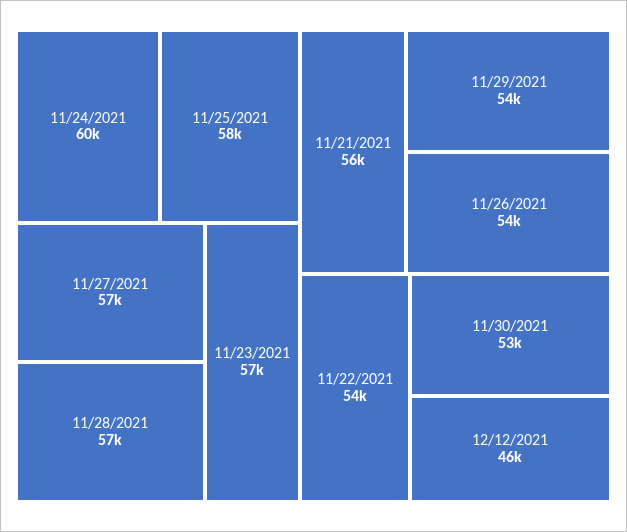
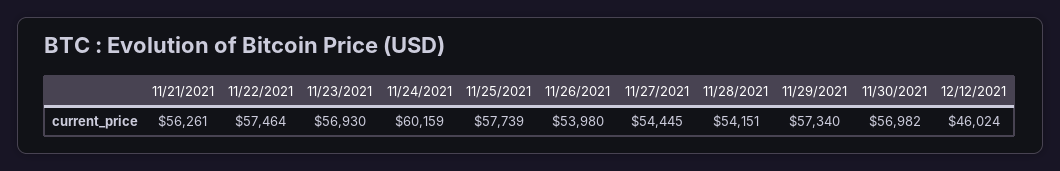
11/27/2021: 57000 -> 54445
11/28/2021: 57000 -> 54151
11/29/2021: 54000 -> 57340
11/22/2021: 54000 -> 57464
11/30/2021: 53000 -> 56982

